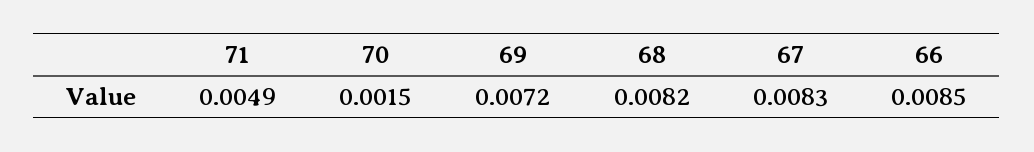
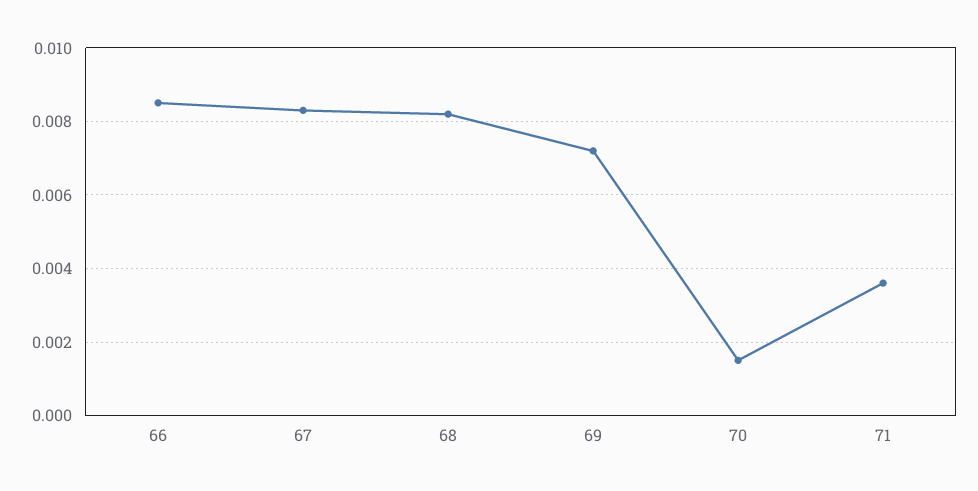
71: 0.0049 -> 0.0035

